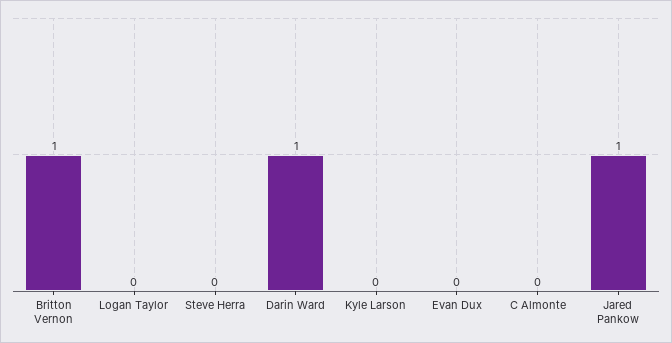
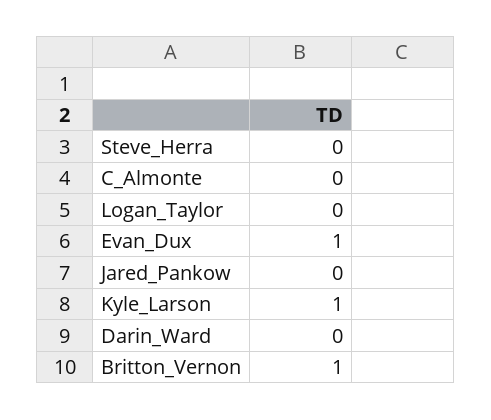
Darin Ward: 1 -> 0
Kyle Larson: 0 -> 1
Evan Dux: 0 -> 1
Jared Pankow: 1 -> 0

